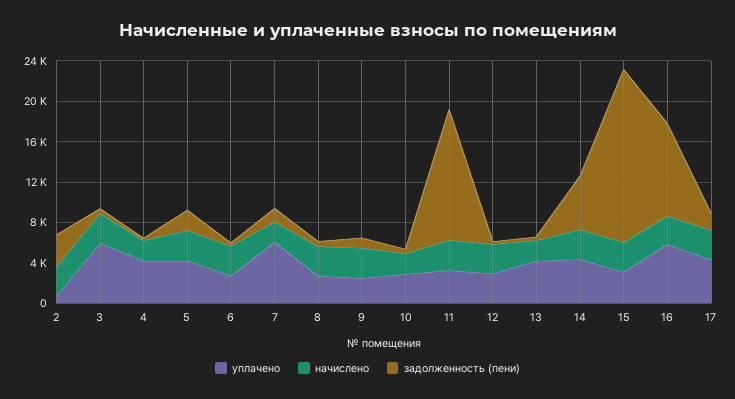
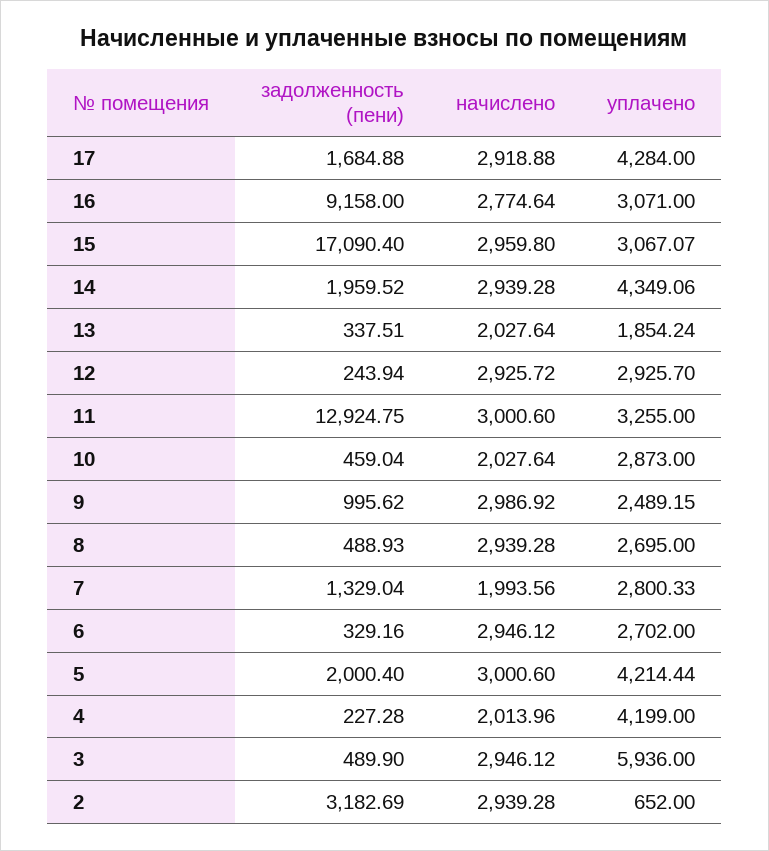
уплачено, 7: 6000 -> 2800.33
уплачено, 13: 4000 -> 1854.24
задолженность (пени), 14: 5000 -> 1959.52
уплачено, 16: 6000 -> 3071

